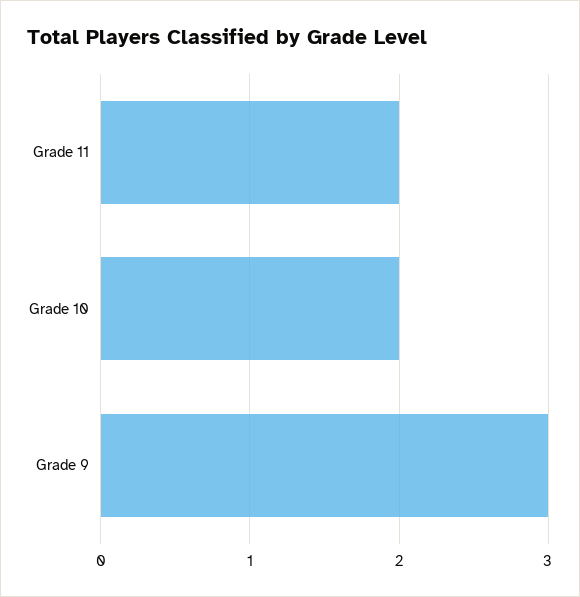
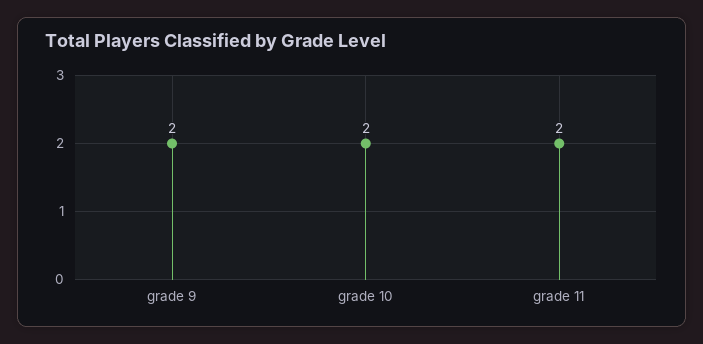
Grade 9: 3 -> 2

